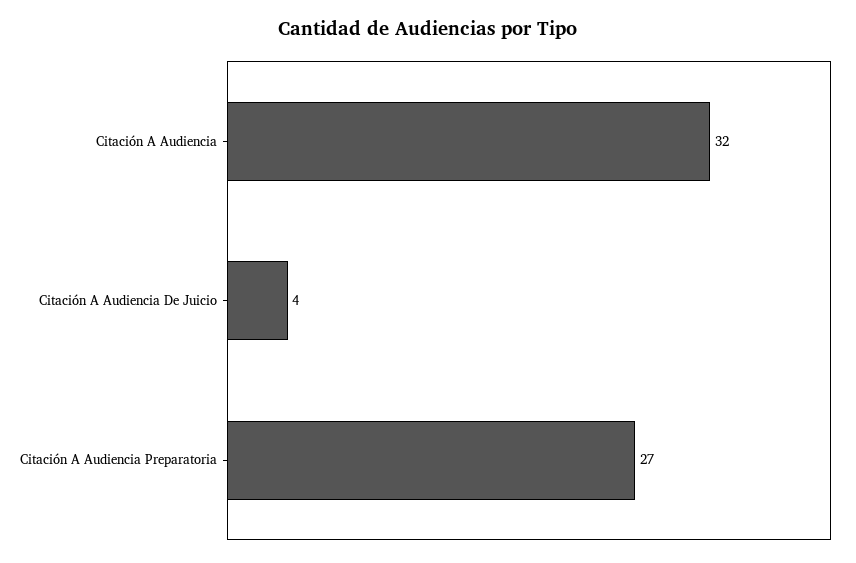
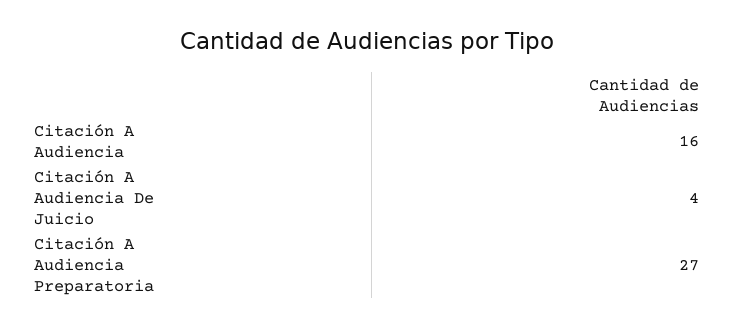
Citación A Audiencia: 32 -> 16

